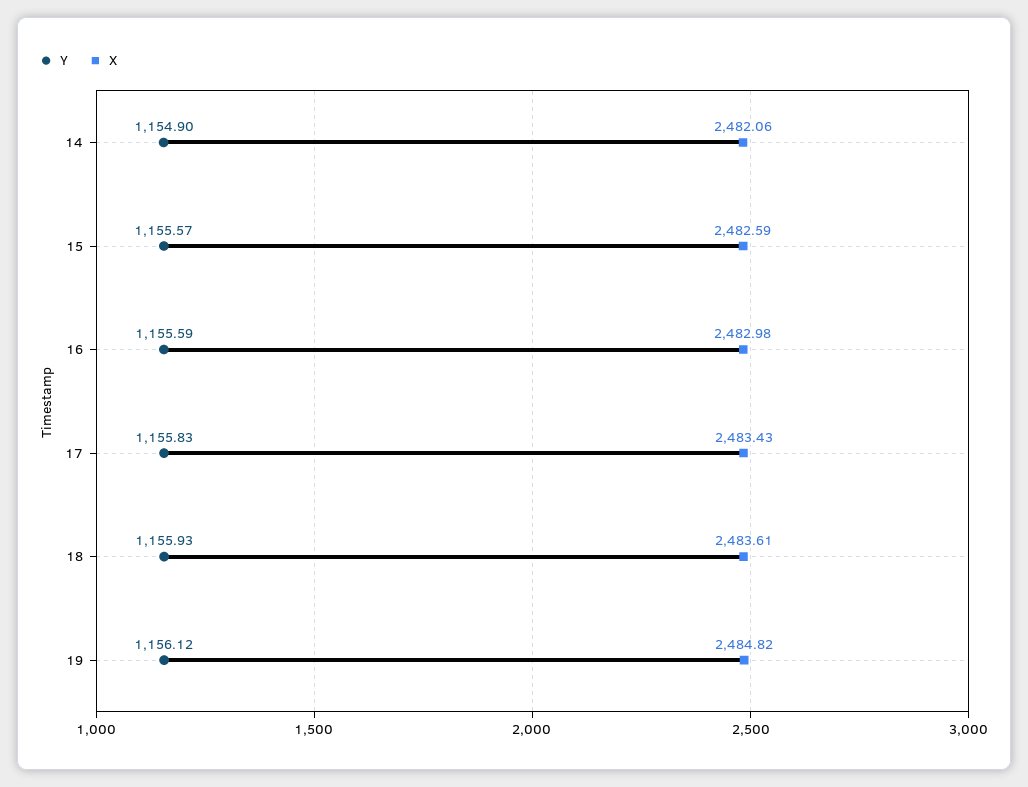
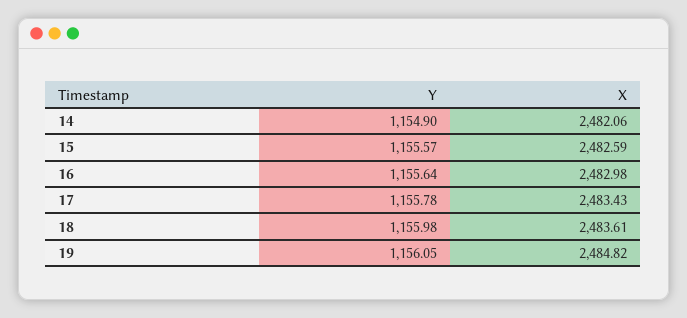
Y, 16: 1155.59 -> 1155.64
Y, 17: 1155.83 -> 1155.78
Y, 18: 1155.93 -> 1155.98
Y, 19: 1156.12 -> 1156.05

